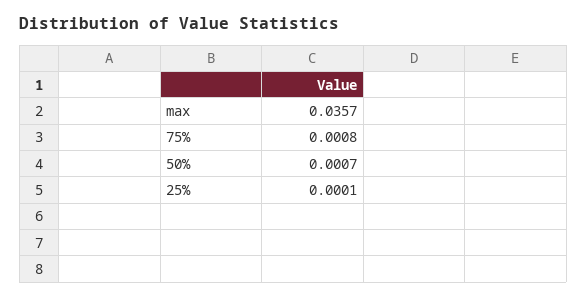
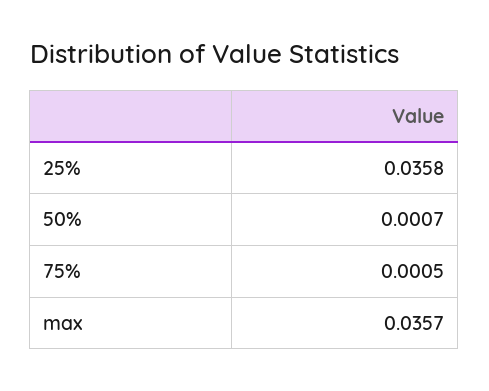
75%: 0.0008 -> 0.0005
25%: 0.0001 -> 0.0358

